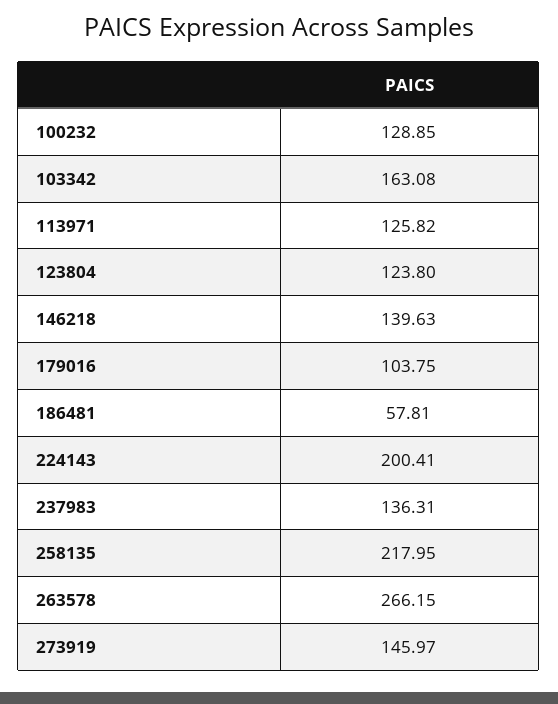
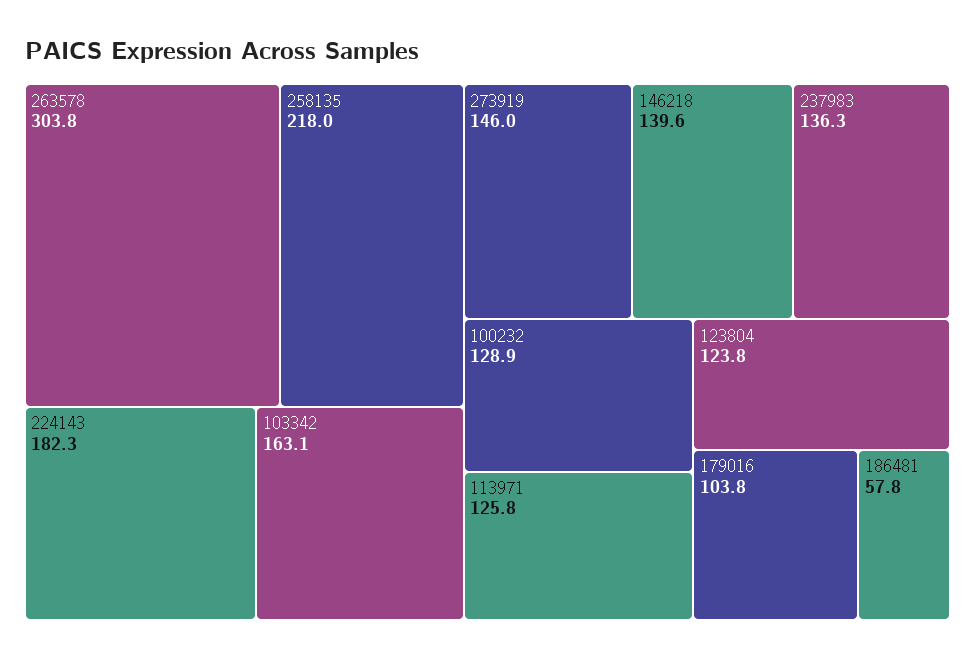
224143: 200.41 -> 182.3
263578: 266.15 -> 303.8

